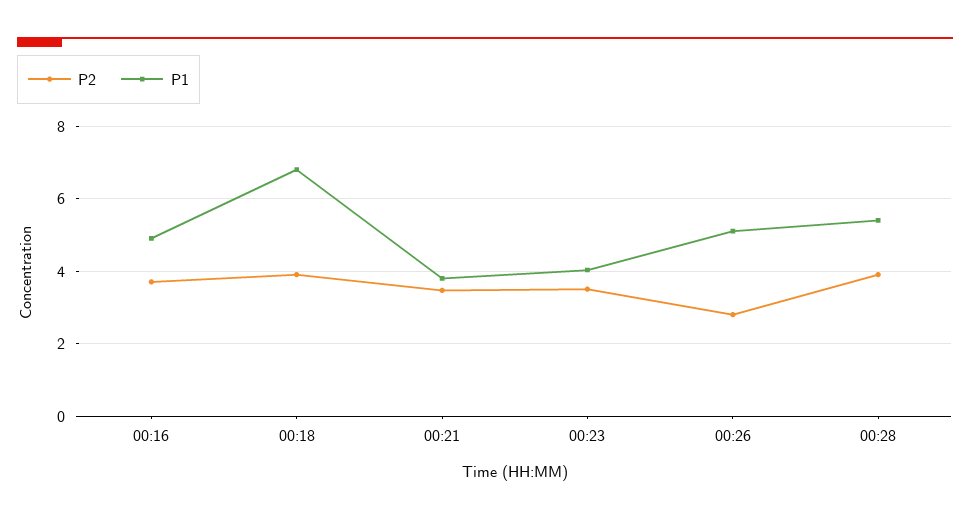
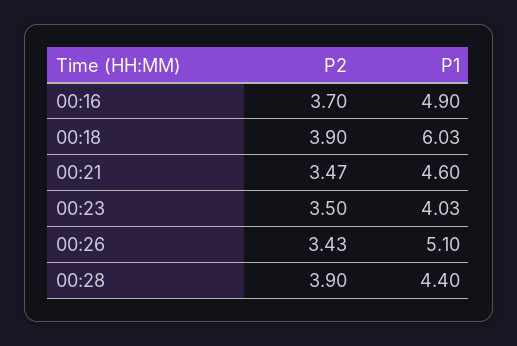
P1, 00:18: 6.8 -> 6.03
P1, 00:21: 3.8 -> 4.6
P2, 00:26: 2.8 -> 3.43
P1, 00:28: 5.4 -> 4.4

